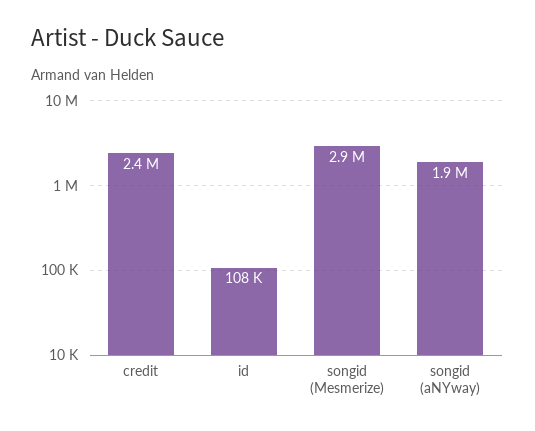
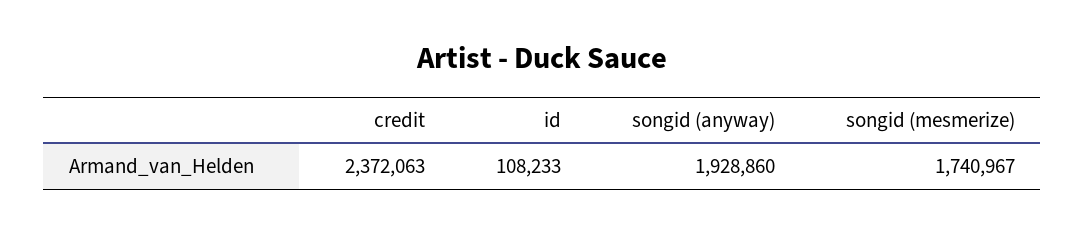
songid (Mesmerize): 2900000 -> 1740967

